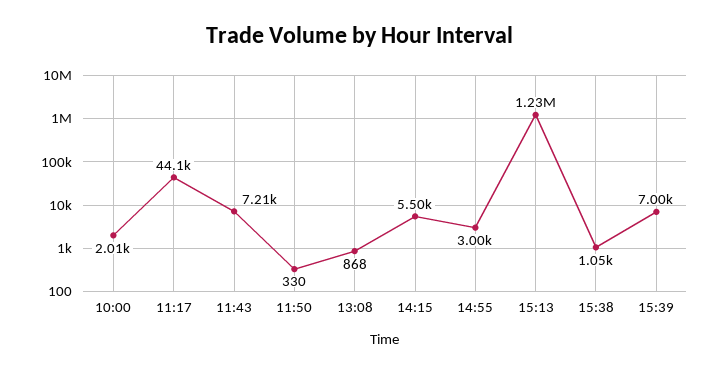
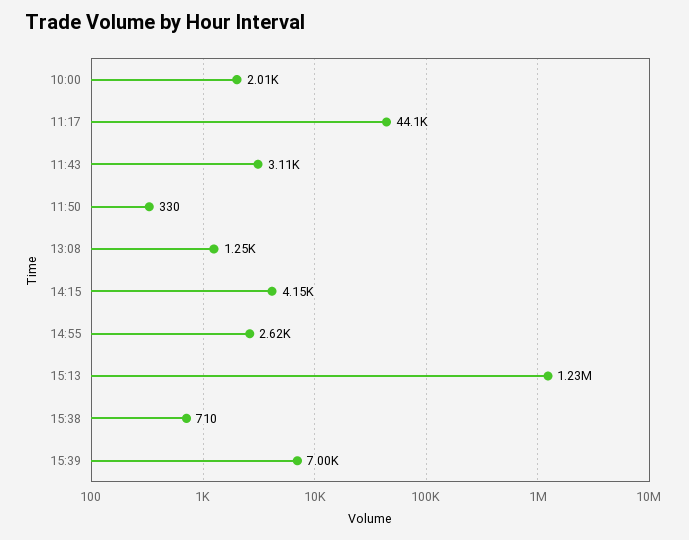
11:43: 7210 -> 3110
13:08: 868 -> 1250
14:15: 5500 -> 4150
14:55: 3000 -> 2620
15:38: 1050 -> 710

